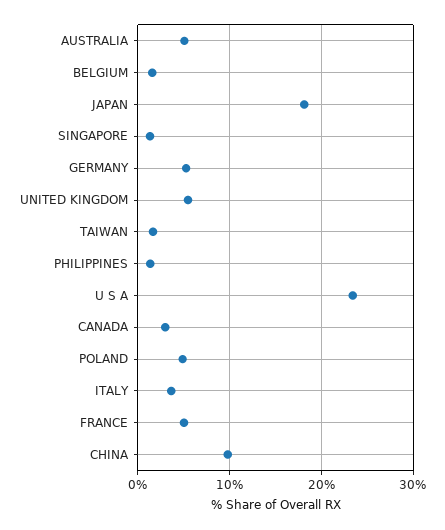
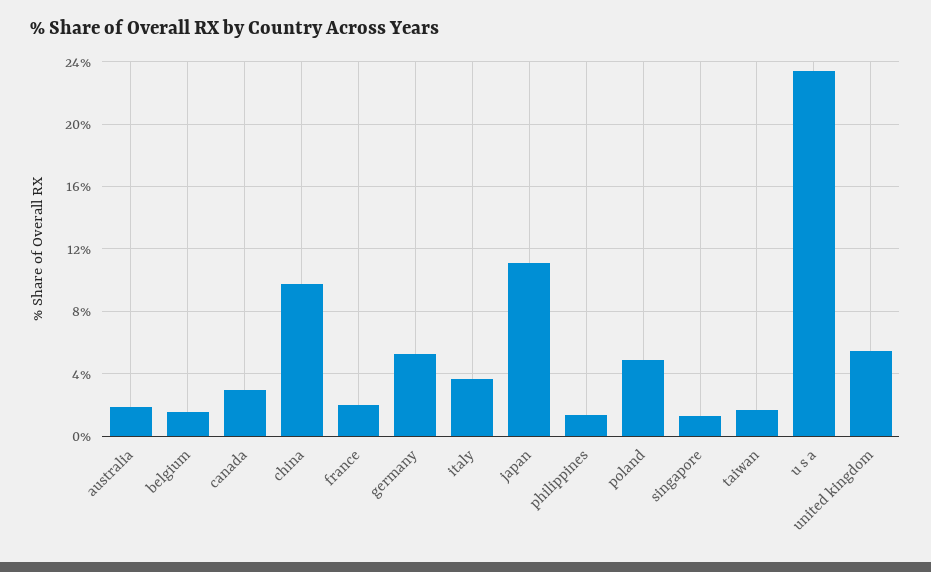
AUSTRALIA: 5 -> 2
JAPAN: 18 -> 11
FRANCE: 5 -> 2

